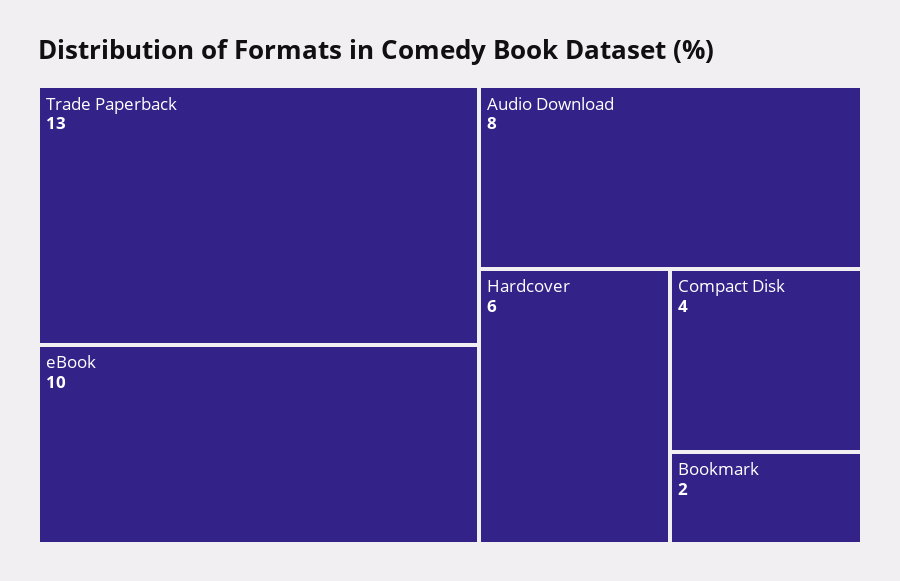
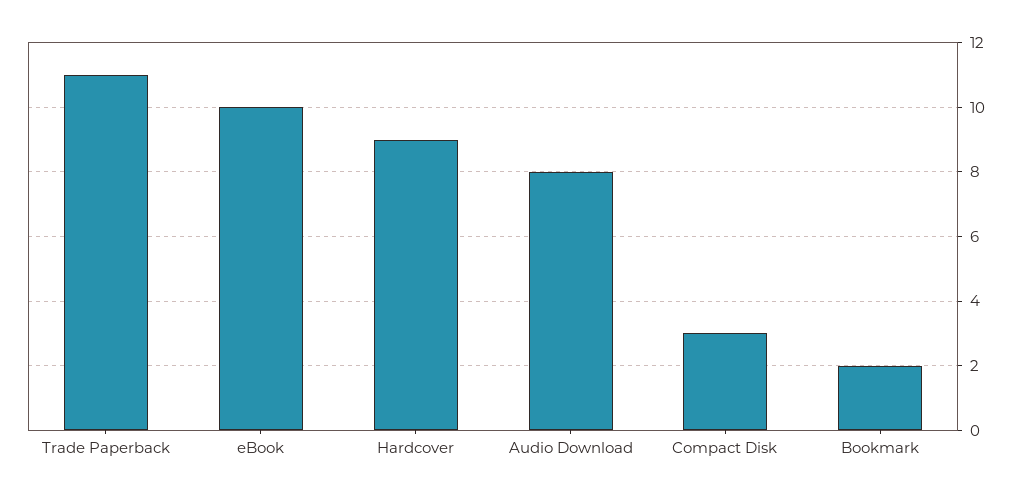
Trade Paperback: 13 -> 11
Hardcover: 6 -> 9
Compact Disk: 4 -> 3

